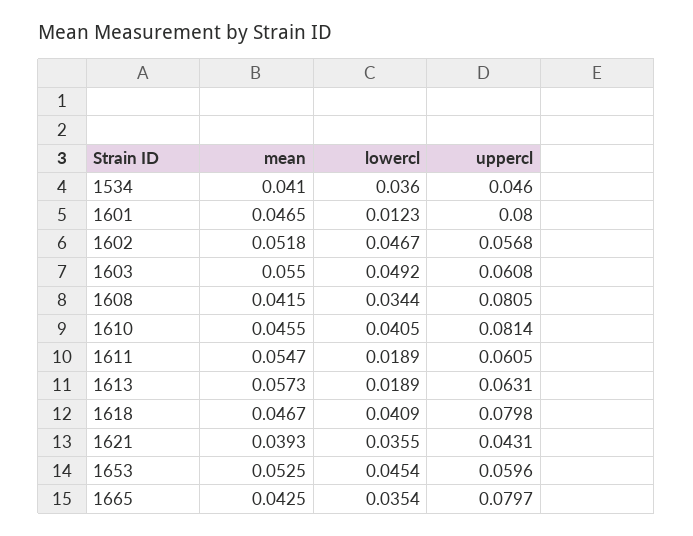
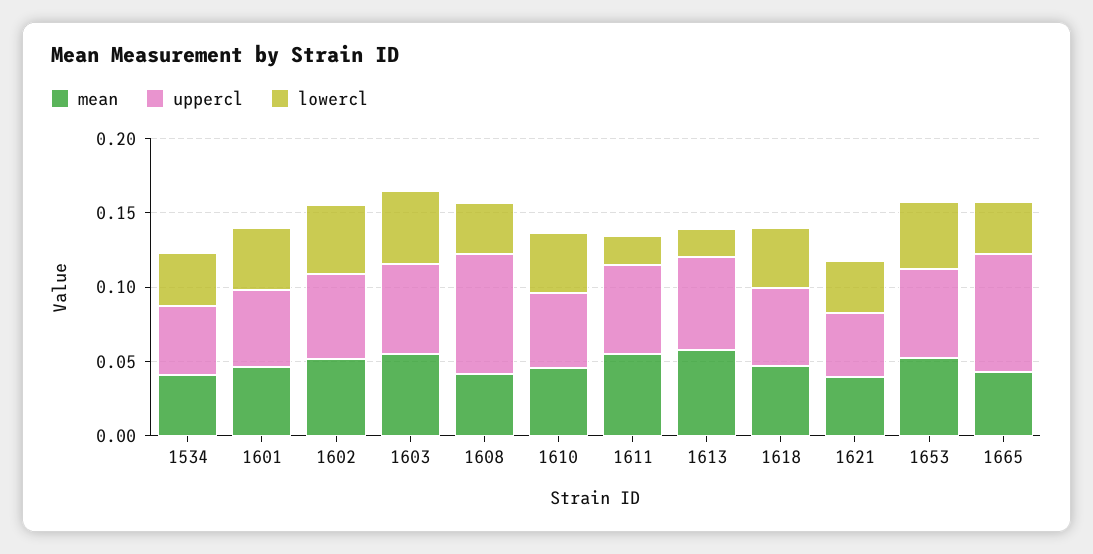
lowercl, 1601: 0.0123 -> 0.04
uppercl, 1601: 0.08 -> 0.05
uppercl, 1610: 0.0814 -> 0.05
uppercl, 1618: 0.0798 -> 0.05

